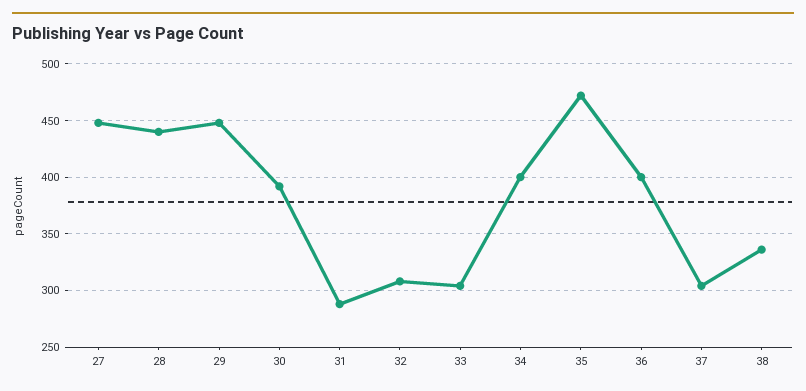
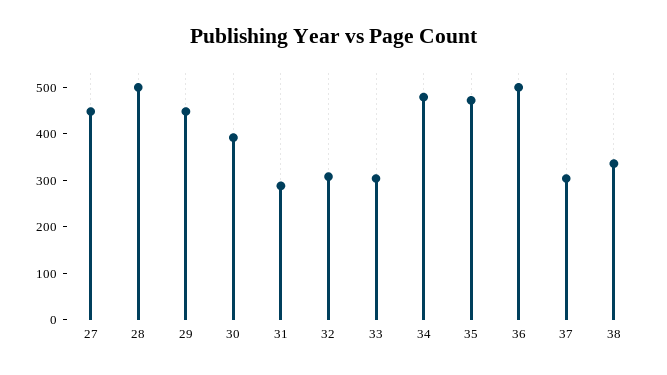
28: 440 -> 500
34: 400 -> 480
36: 400 -> 500

